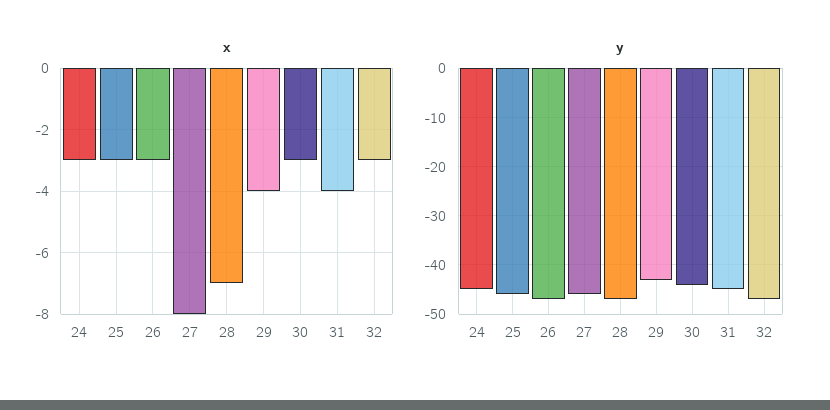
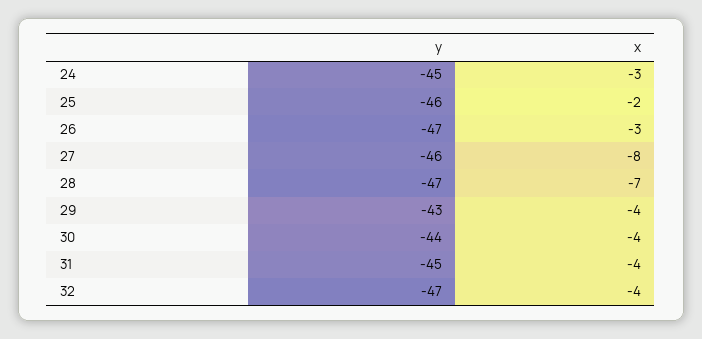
x, 25: -3 -> -2
x, 30: -3 -> -4
x, 32: -3 -> -4

